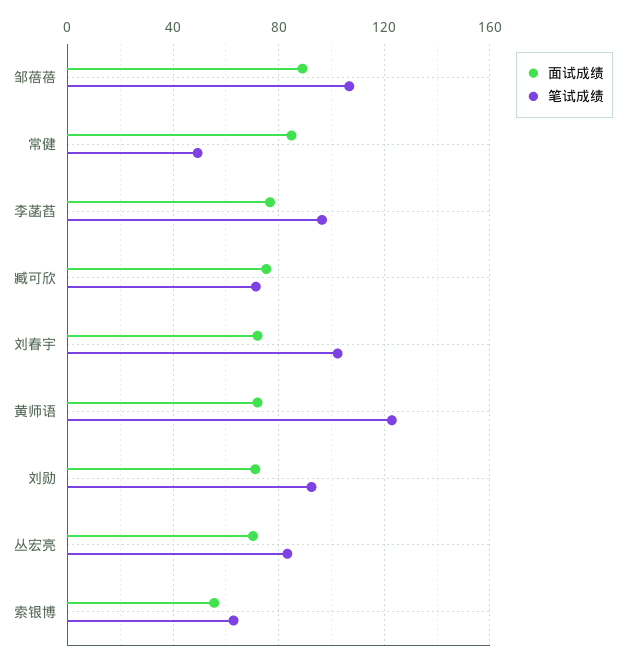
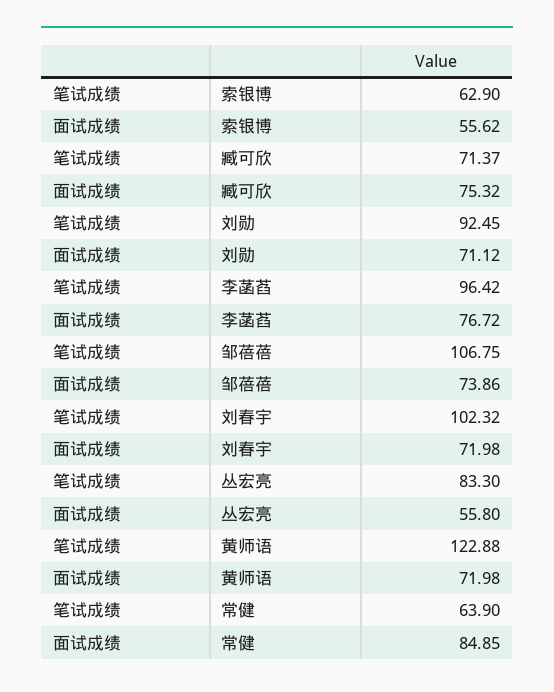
面试成绩, 邹蓓蓓: 90 -> 73.86
笔试成绩, 常健: 50 -> 63.9
面试成绩, 丛宏亮: 70 -> 55.8

